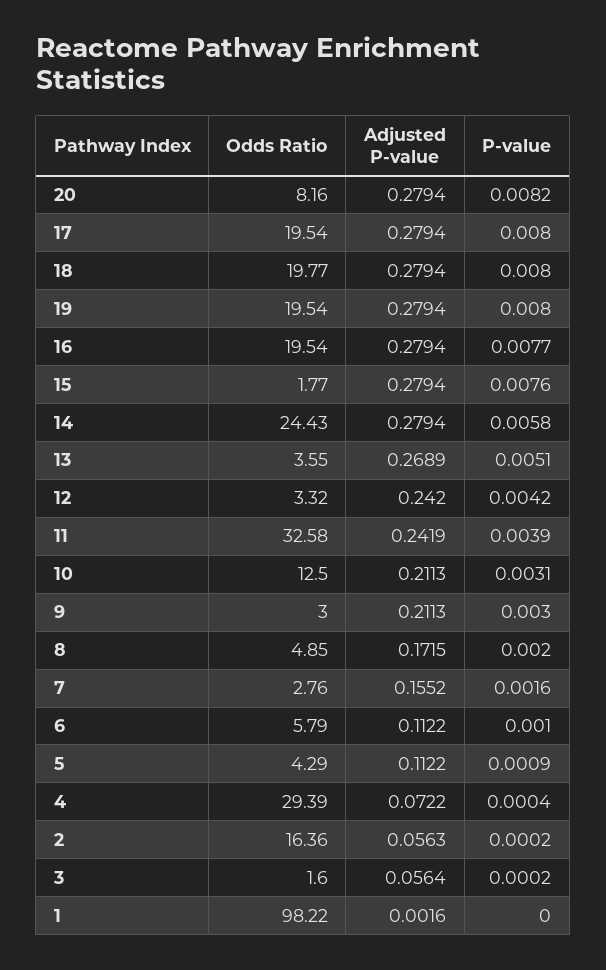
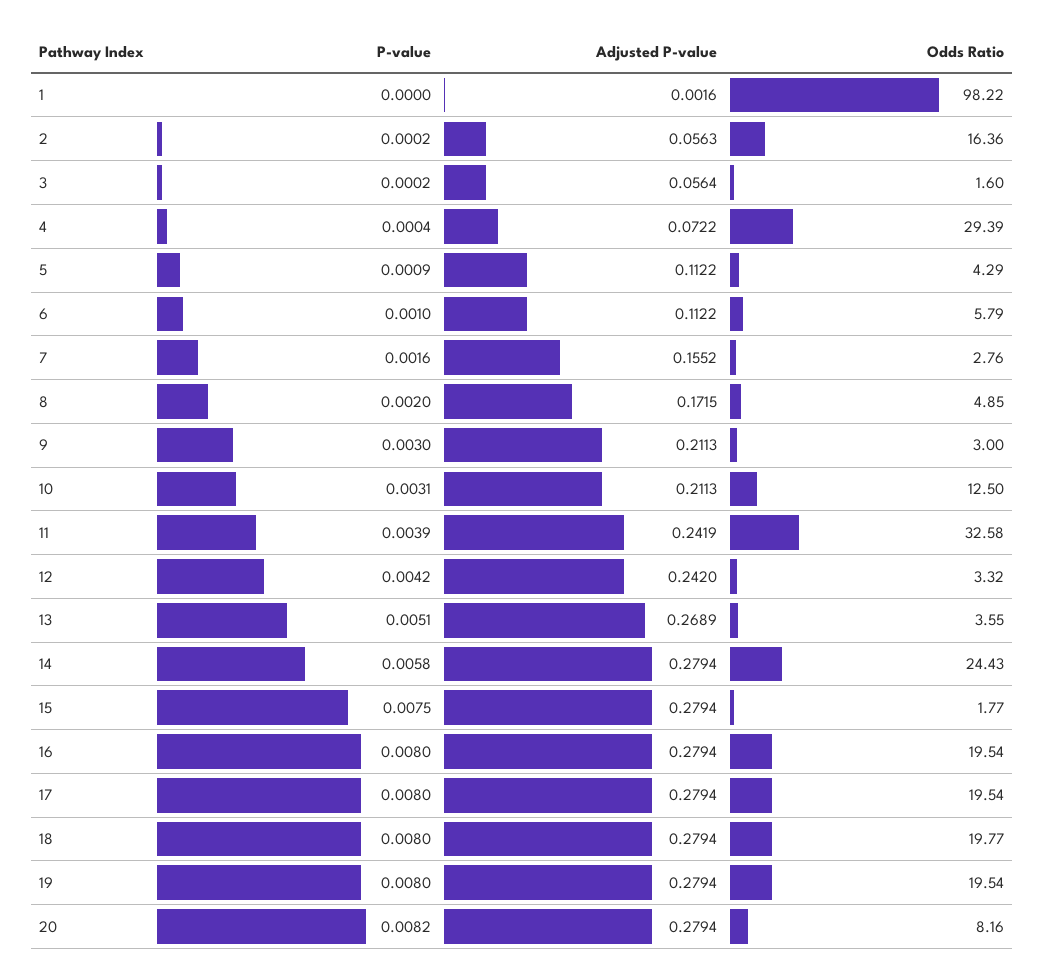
P-value, 16: 0.0077 -> 0.008
P-value, 15: 0.0076 -> 0.0075

